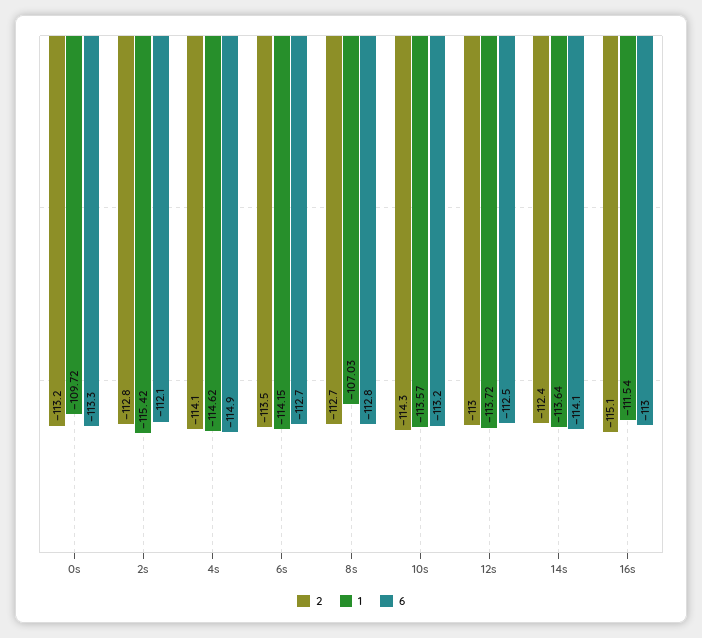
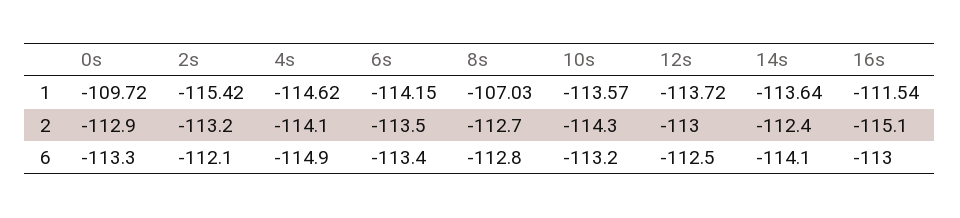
2, 0s: -113.2 -> -112.9
2, 2s: -112.8 -> -113.2
6, 6s: -112.7 -> -113.4

